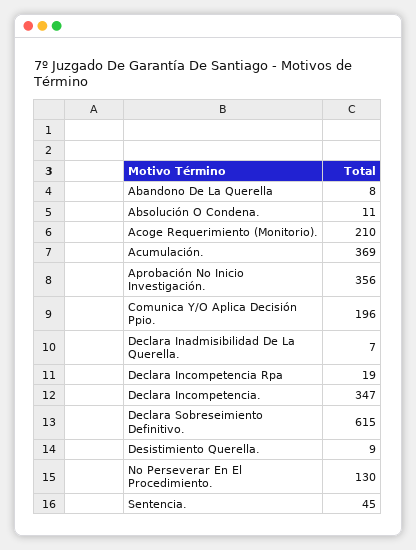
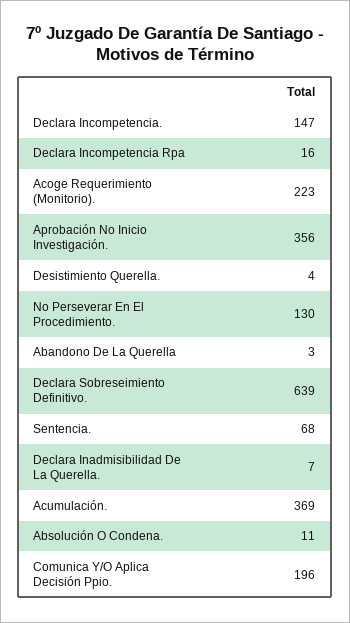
Abandono De La Querella: 8 -> 3
Acoge Requerimiento (Monitorio).: 210 -> 223
Declara Incompetencia Rpa: 19 -> 16
Declara Incompetencia.: 347 -> 147
Declara Sobreseimiento Definitivo.: 615 -> 639
Desistimiento Querella.: 9 -> 4
Sentencia.: 45 -> 68

